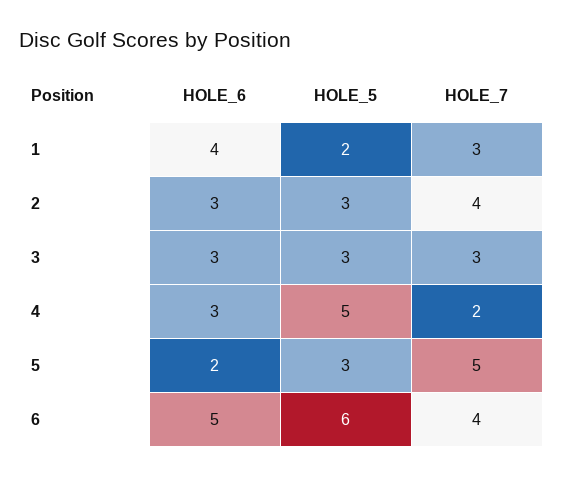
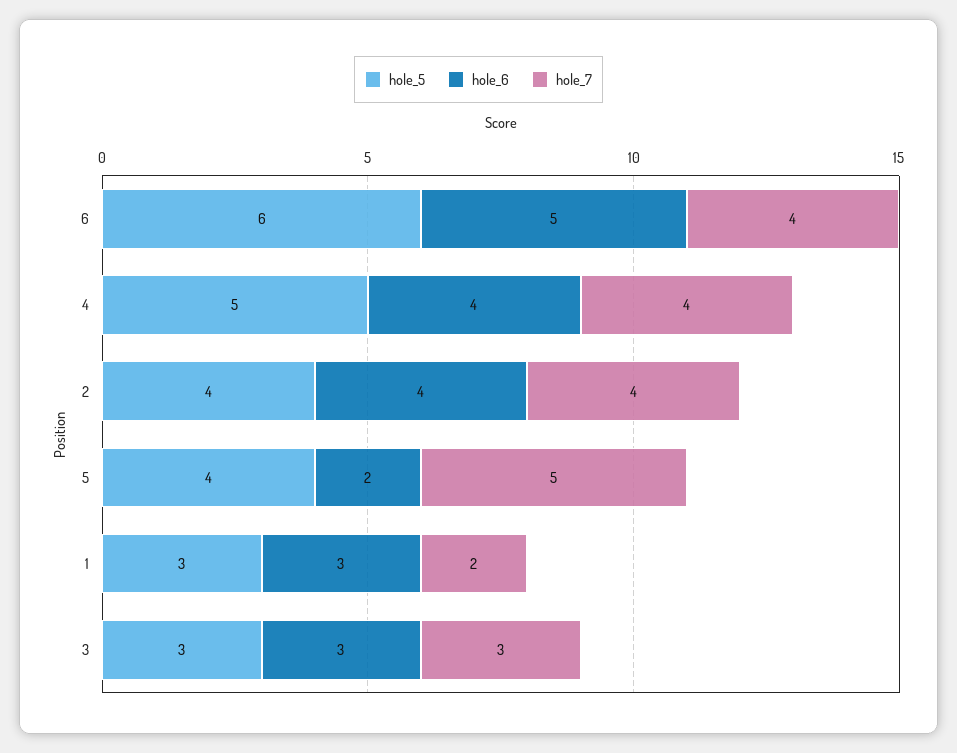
HOLE_6, 1: 4 -> 3
HOLE_5, 1: 2 -> 3
HOLE_7, 1: 3 -> 2
HOLE_6, 2: 3 -> 4
HOLE_5, 2: 3 -> 4
HOLE_6, 4: 3 -> 4
HOLE_7, 4: 2 -> 4
HOLE_5, 5: 3 -> 4

